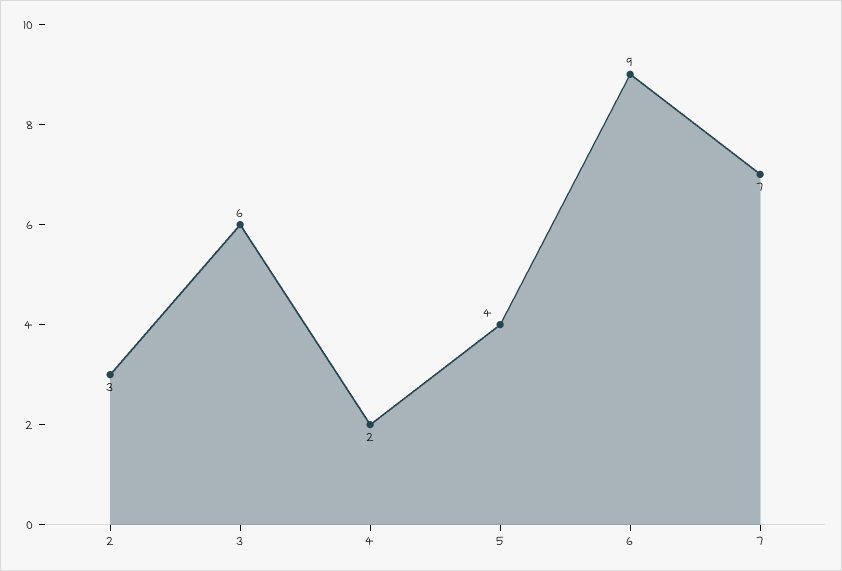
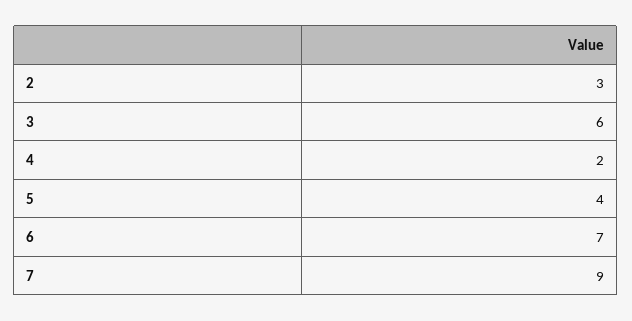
6: 9 -> 7
7: 7 -> 9

